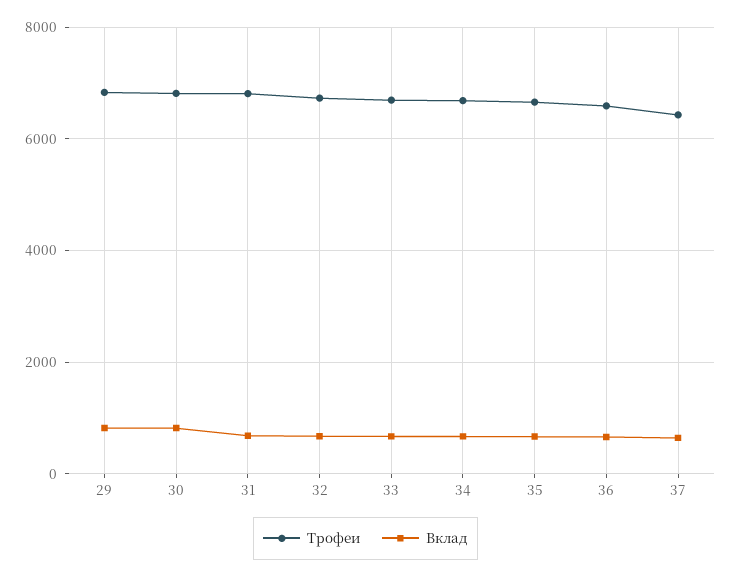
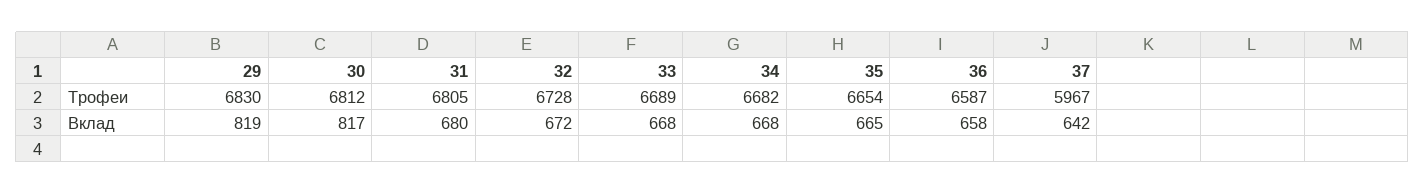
Трофеи, 37: 6400 -> 5967

